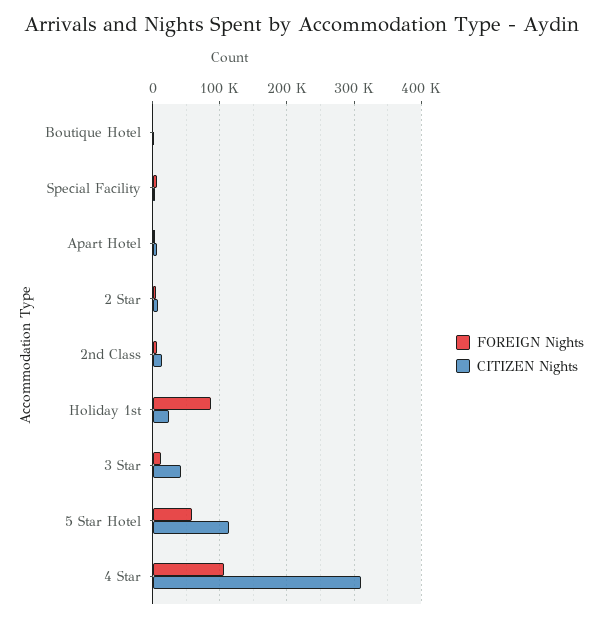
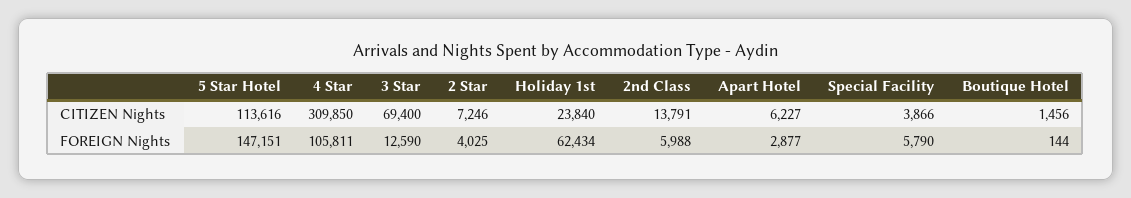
FOREIGN Nights, Holiday 1st: 90000 -> 62434
CITIZEN Nights, 3 Star: 40000 -> 69400
FOREIGN Nights, 5 Star Hotel: 60000 -> 147151

